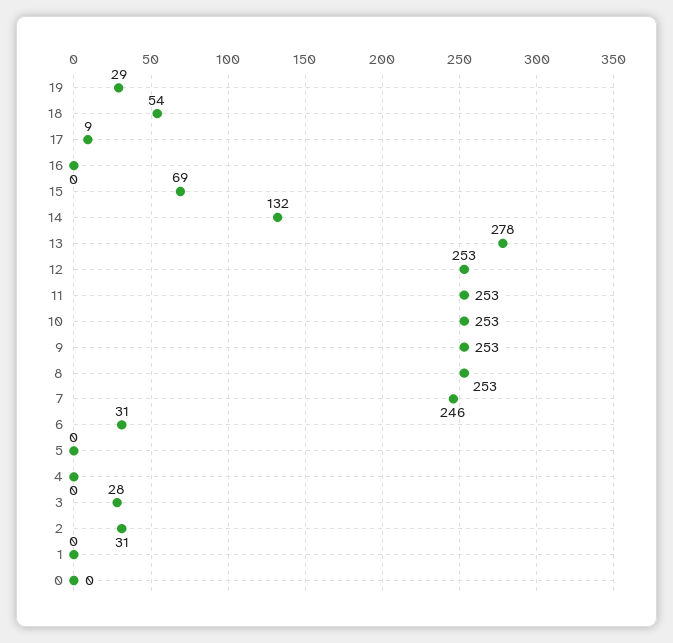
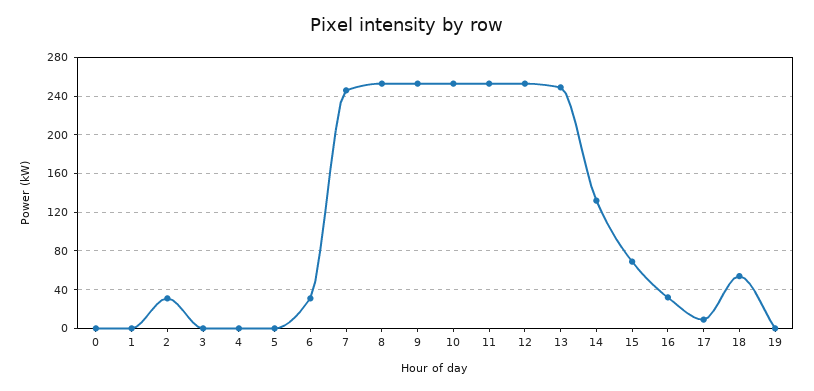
19: 29 -> 0
16: 0 -> 30
13: 278 -> 250
3: 28 -> 0

